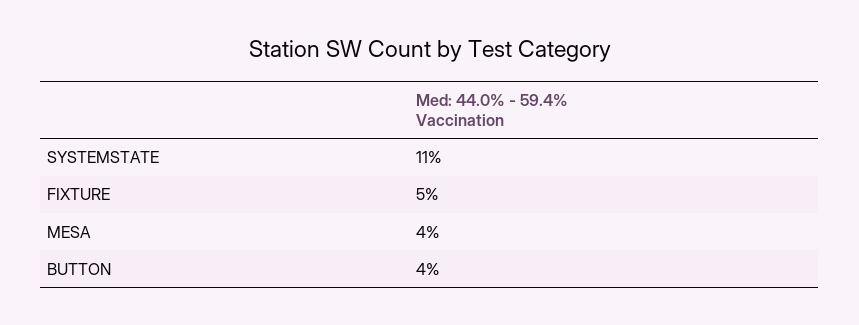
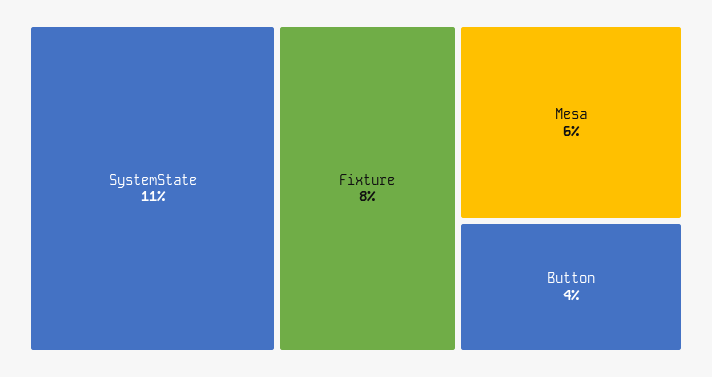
FIXTURE: 5 -> 8
MESA: 4 -> 6

